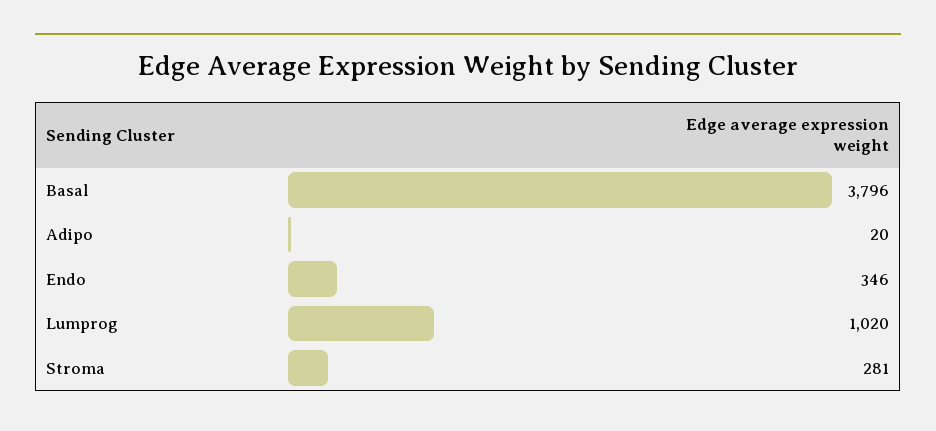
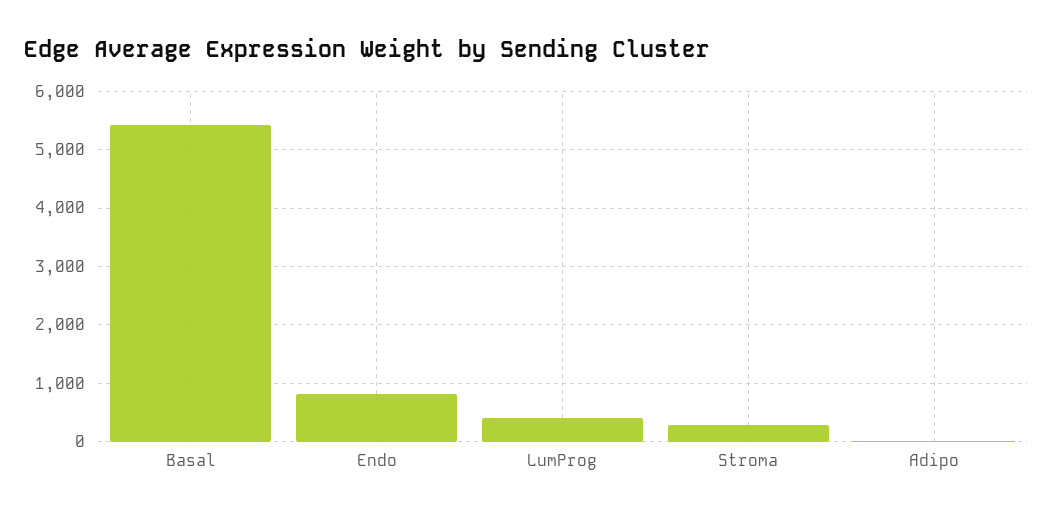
Basal: 3796 -> 5400
Endo: 346 -> 800
Lumprog: 1020 -> 400

